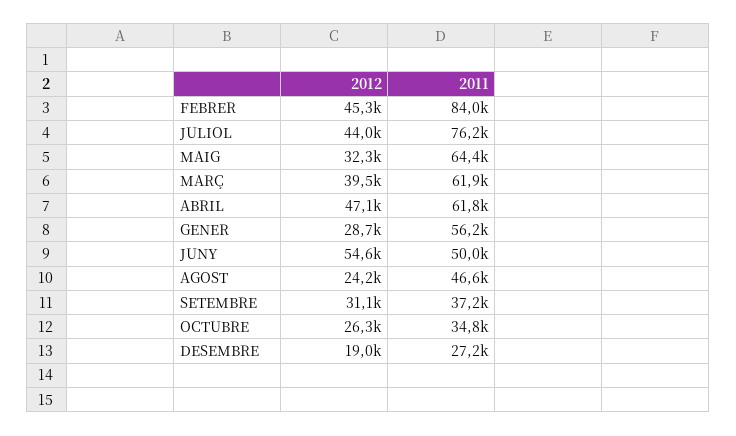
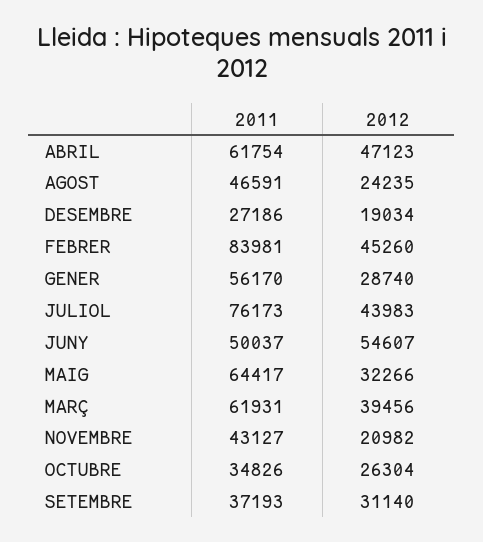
2011, NOVEMBRE: none -> 43127
2012, NOVEMBRE: none -> 20982

